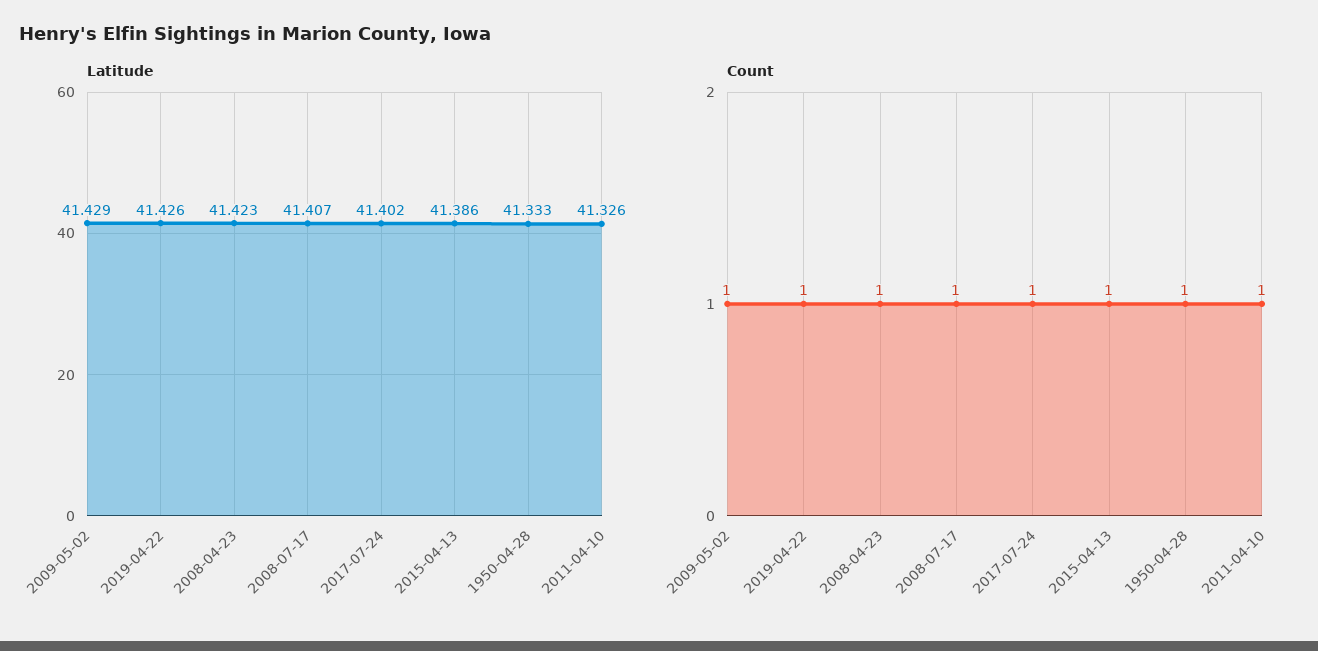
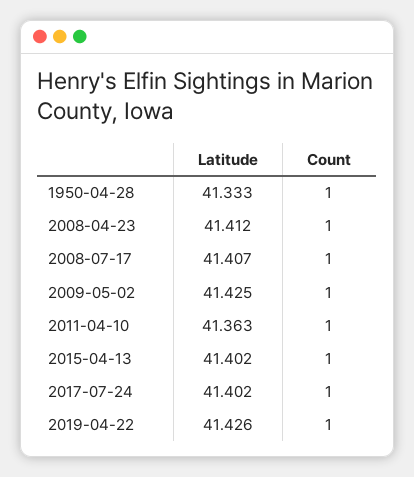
Latitude, 2009-05-02: 41.429 -> 41.425
Latitude, 2008-04-23: 41.423 -> 41.412
Latitude, 2015-04-13: 41.386 -> 41.402
Latitude, 2011-04-10: 41.326 -> 41.363

